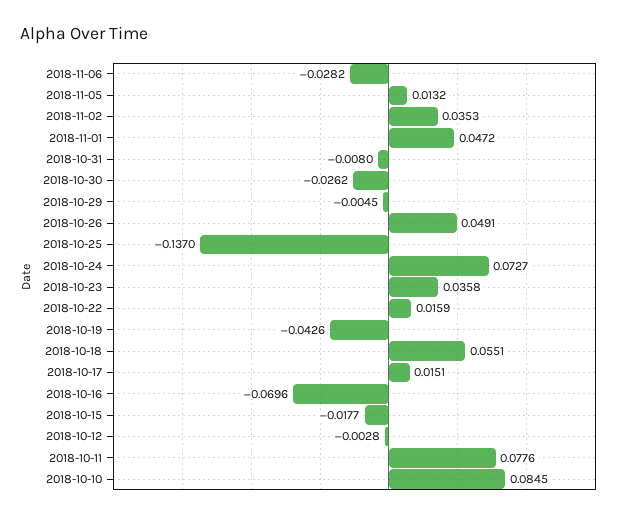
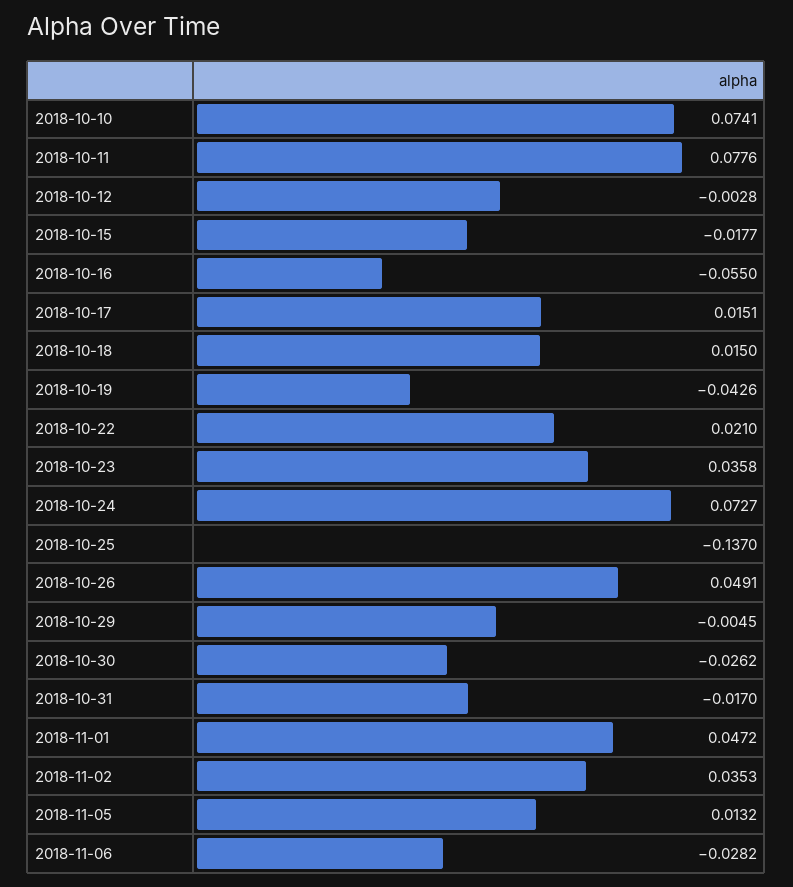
2018-10-31: -0.008 -> -0.017
2018-10-22: 0.0159 -> 0.021
2018-10-18: 0.0551 -> 0.015
2018-10-16: -0.0696 -> -0.055
2018-10-10: 0.0845 -> 0.0741

